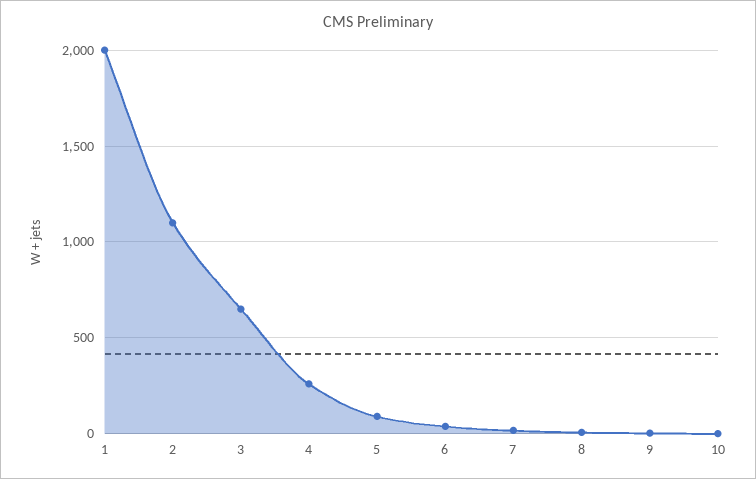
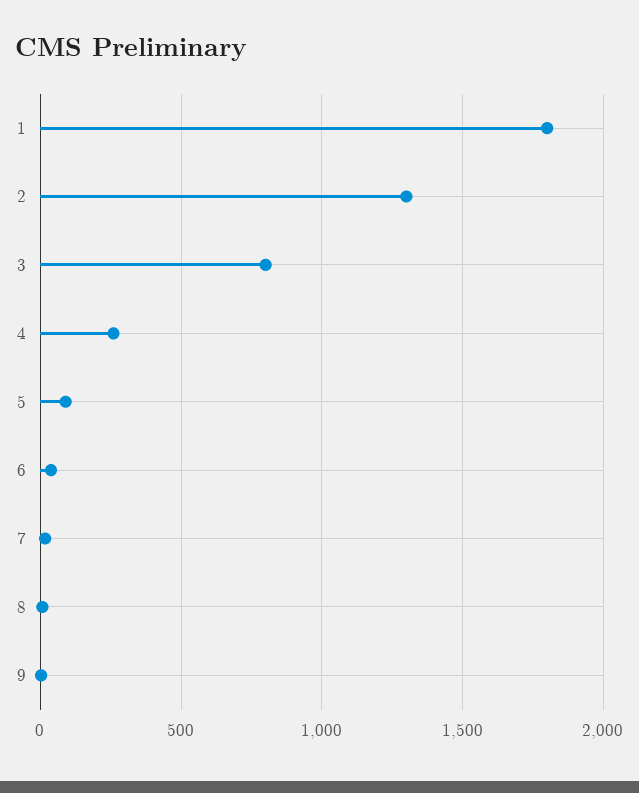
1: 2000 -> 1800
2: 1100 -> 1300
3: 650 -> 800
10: 0 -> none

